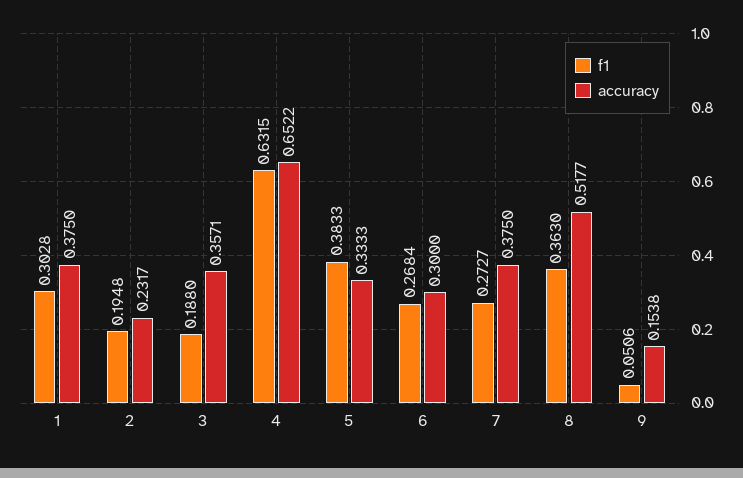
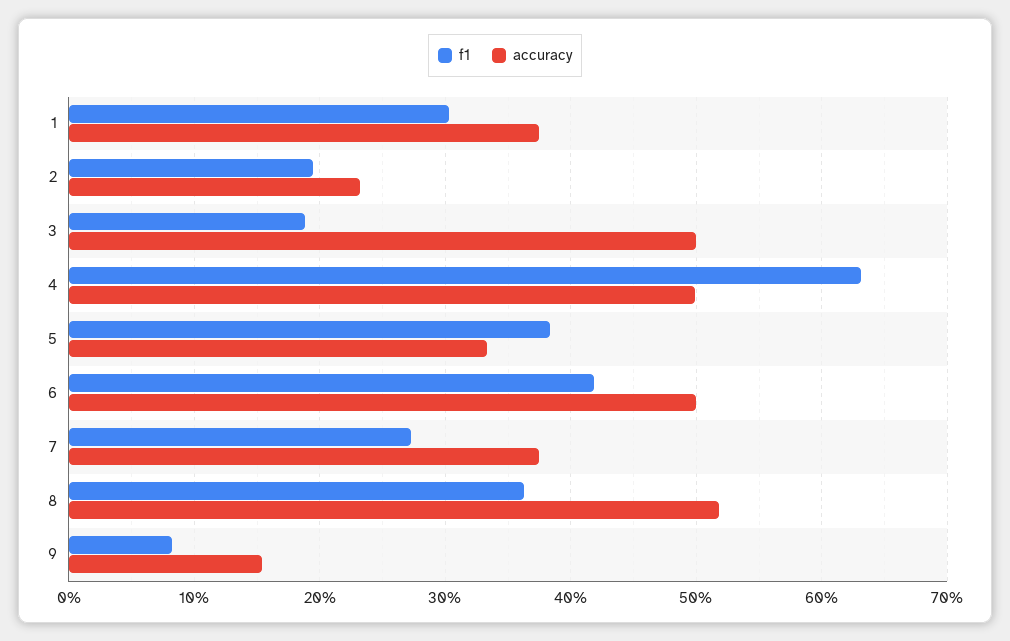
accuracy, 3: 0.3571 -> 0.5
accuracy, 4: 0.6522 -> 0.5
f1, 6: 0.2684 -> 0.42
accuracy, 6: 0.3 -> 0.5
f1, 9: 0.0506 -> 0.08

